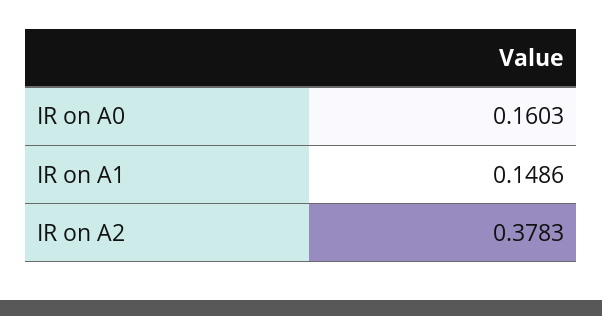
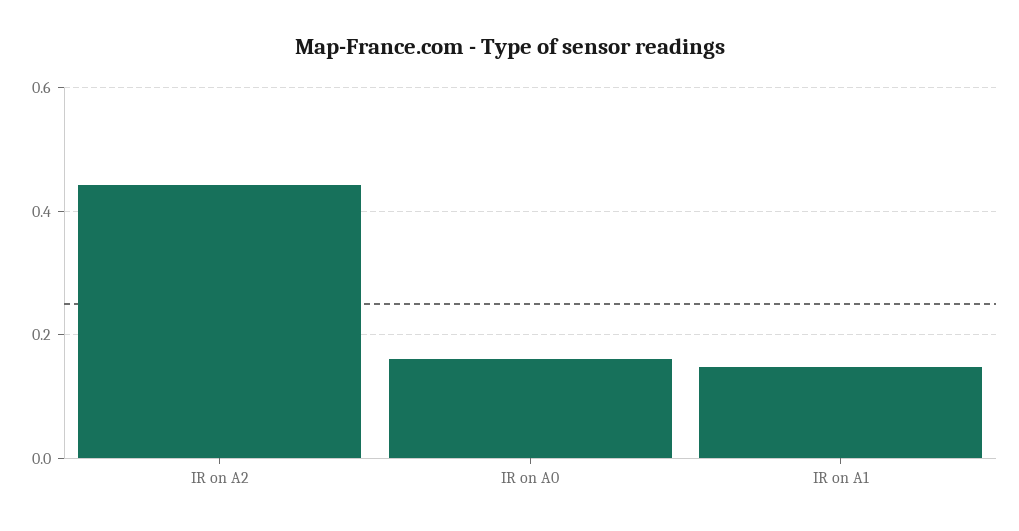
IR on A2: 0.3783 -> 0.44

